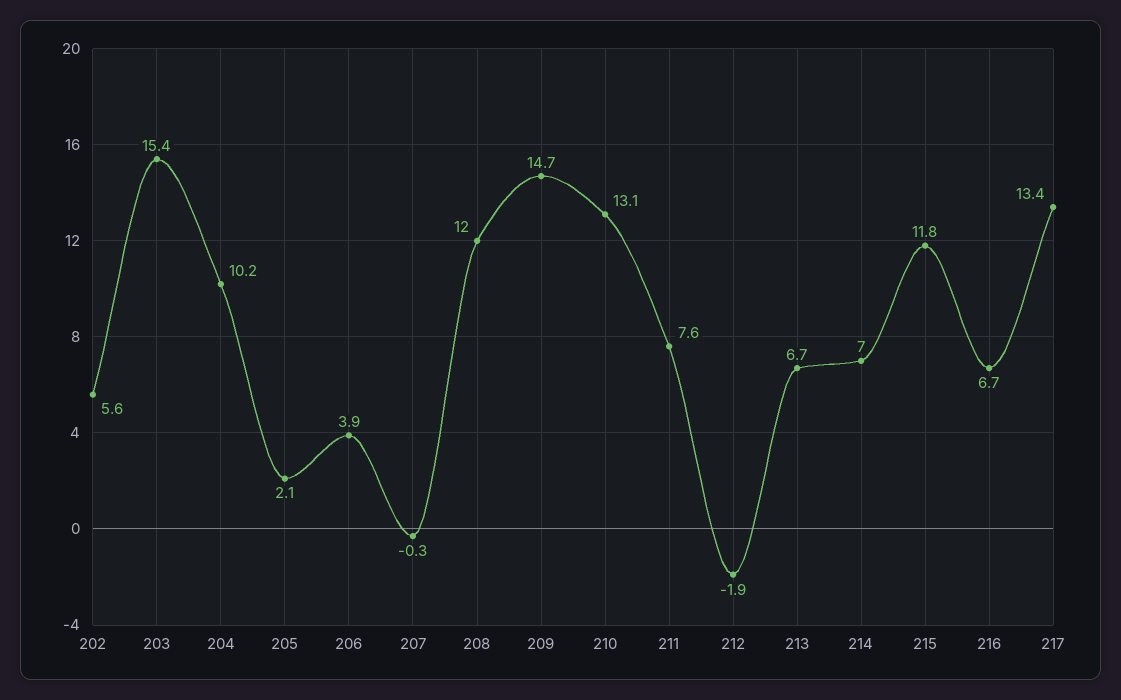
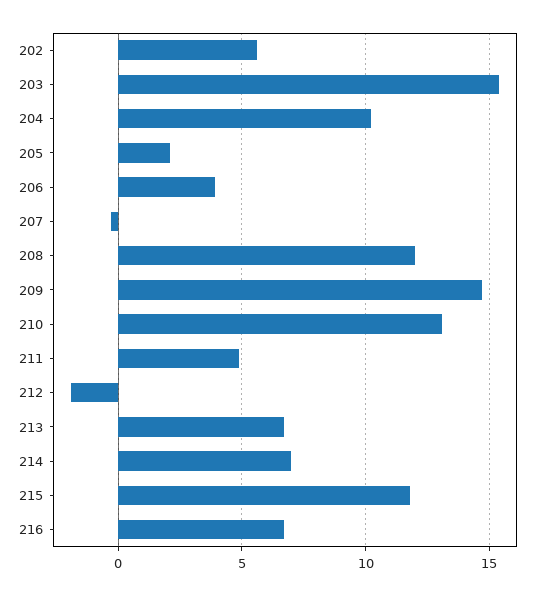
211: 7.6 -> 5
217: 13.4 -> none

